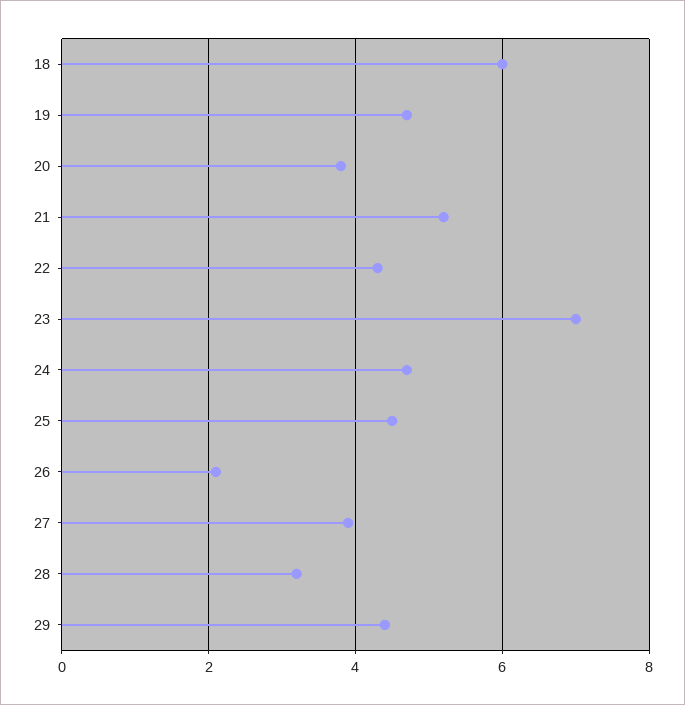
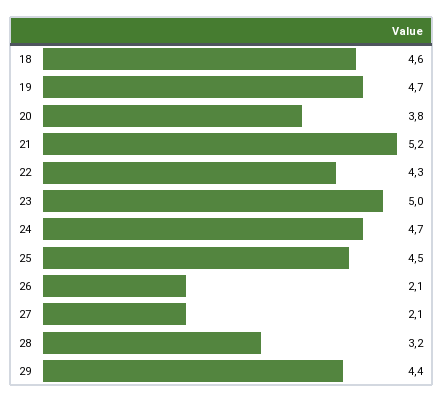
18: 6 -> 4.6
23: 7 -> 5
27: 4 -> 2.1

